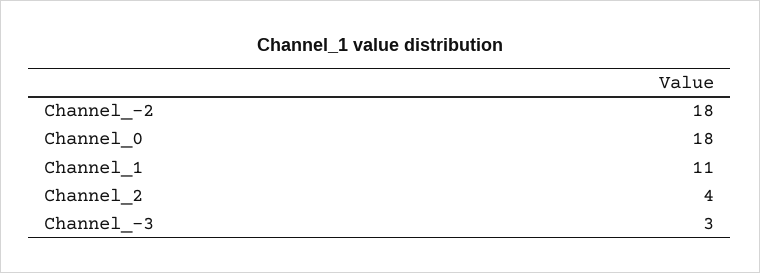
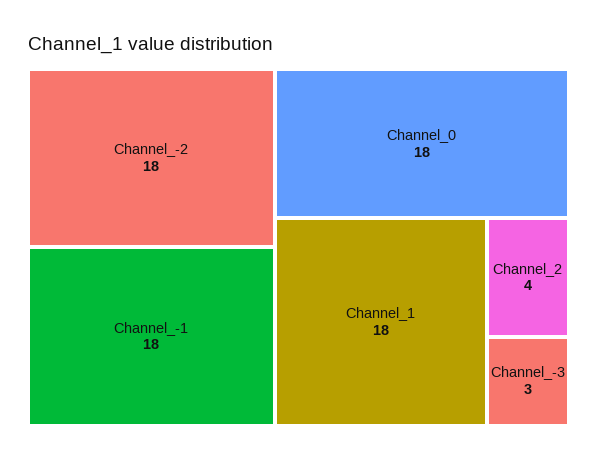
Channel_1: 11 -> 18
Channel_-1: none -> 18

